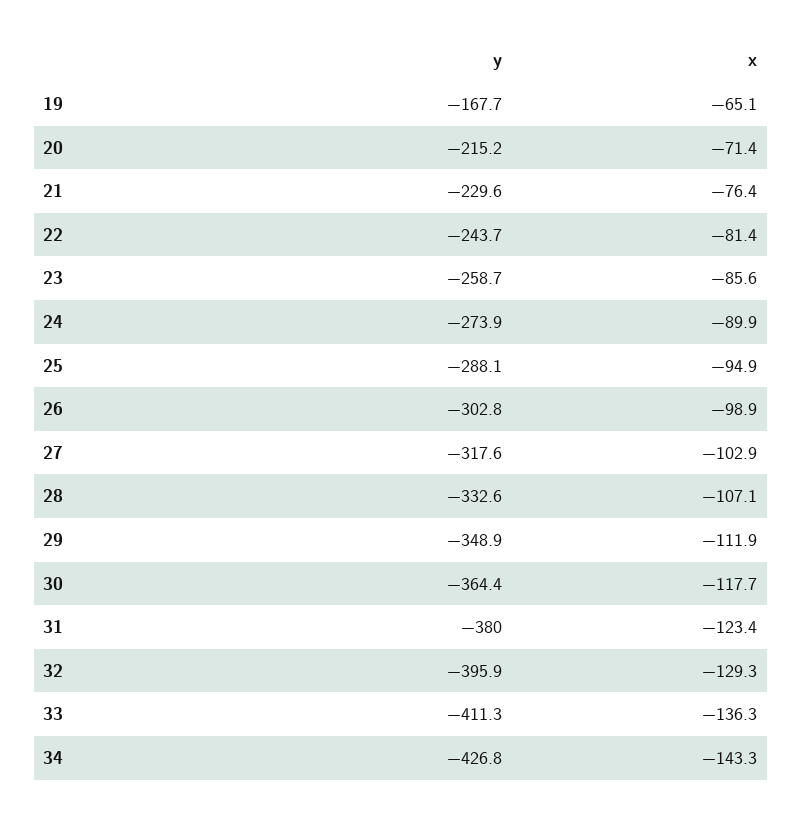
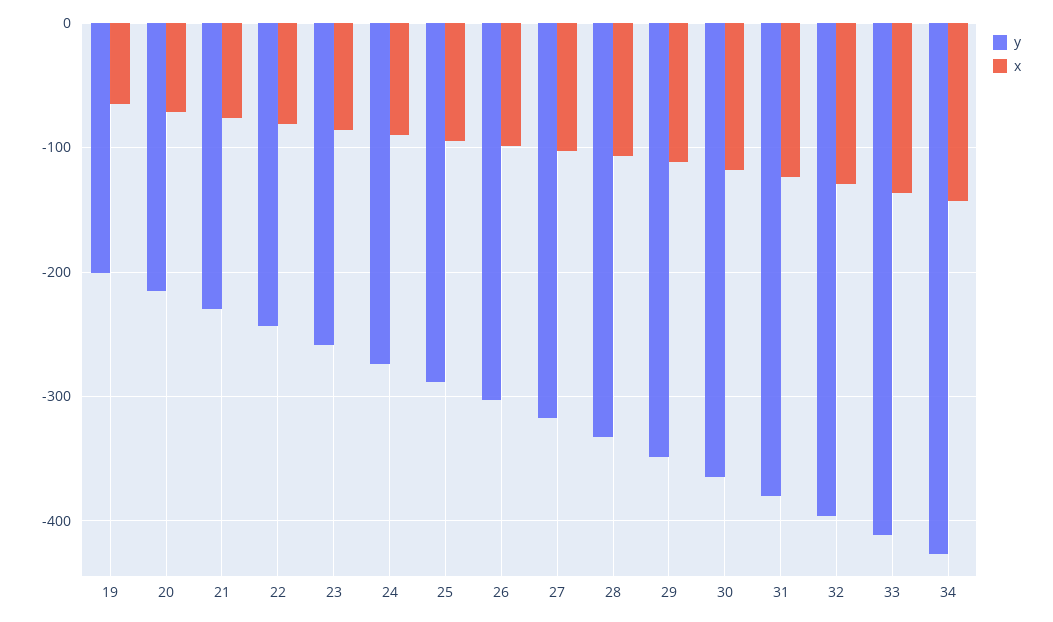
y, 19: -167.7 -> -200

